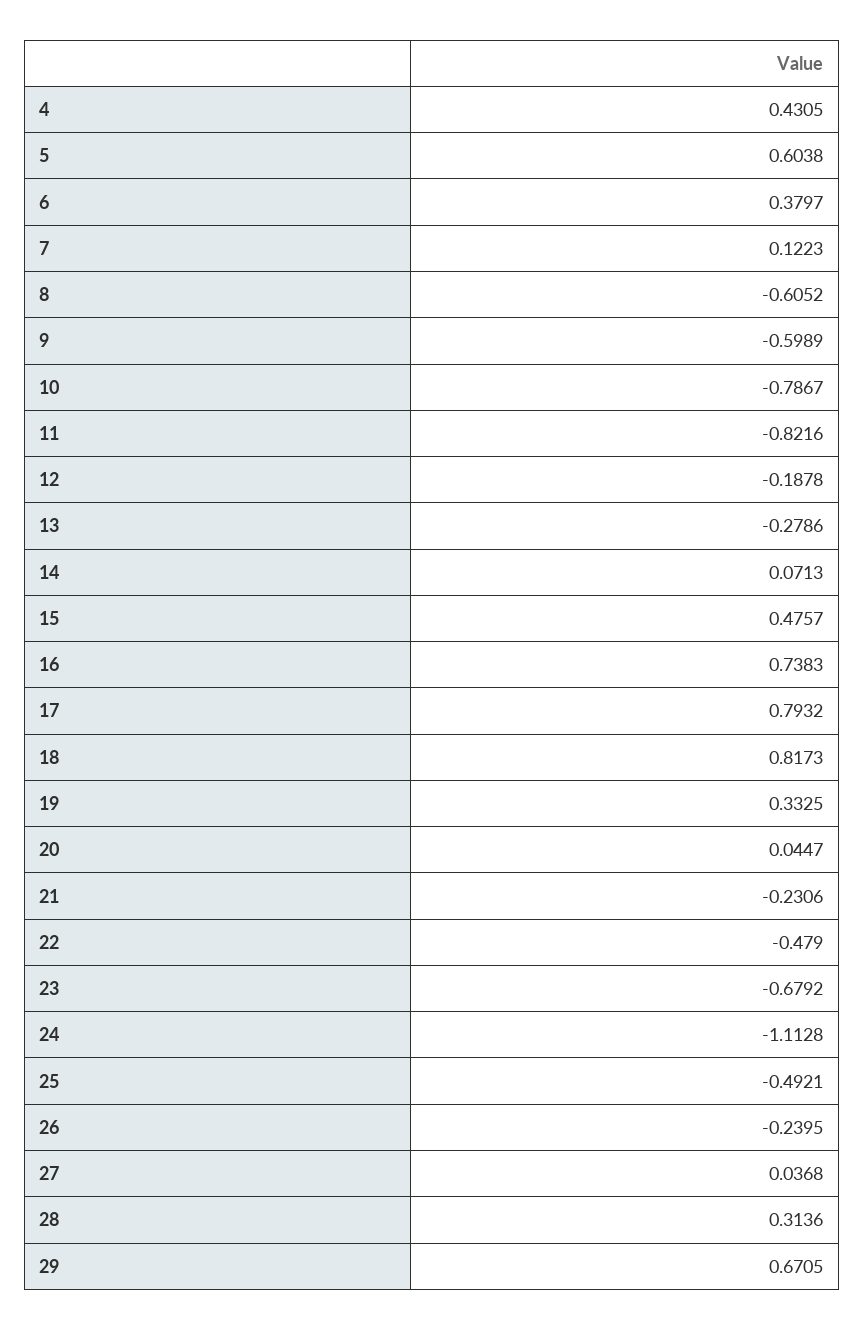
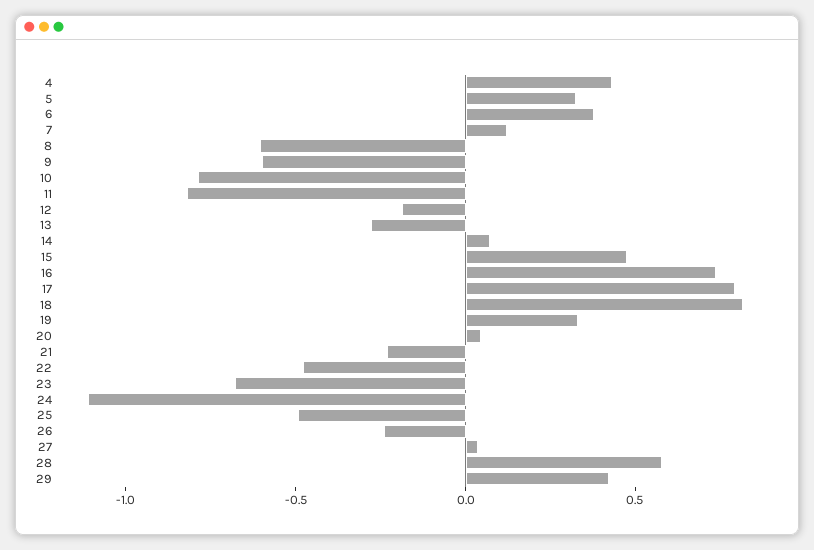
5: 0.6038 -> 0.3
28: 0.3136 -> 0.6
29: 0.6705 -> 0.4

